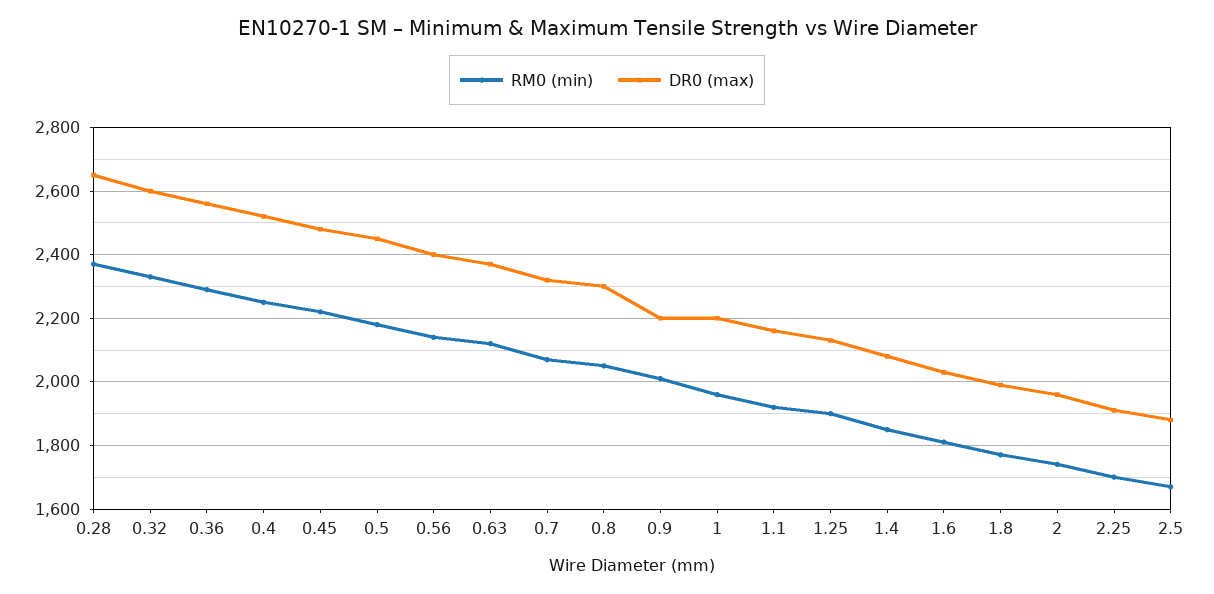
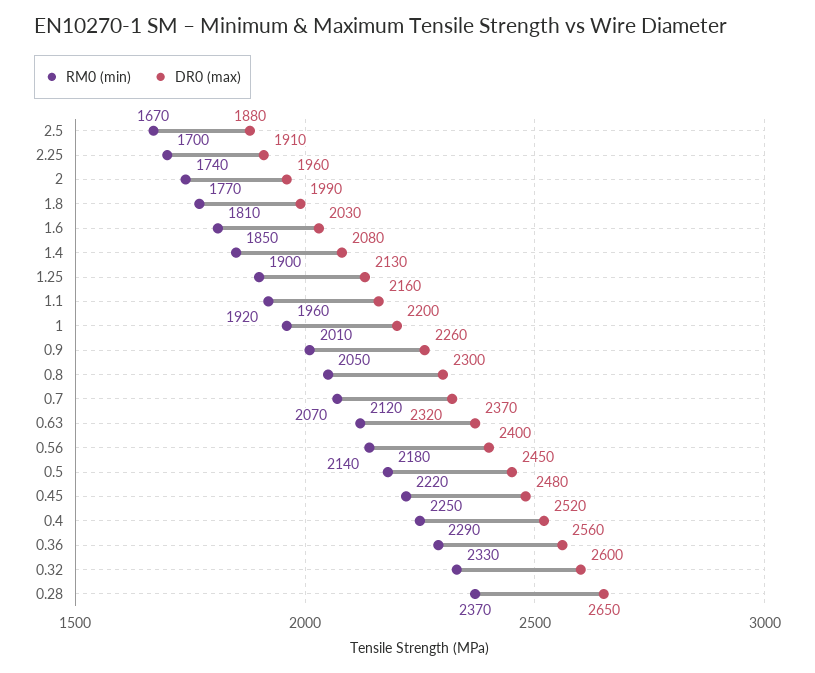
DR0 (max), 0.9: 2200 -> 2260

